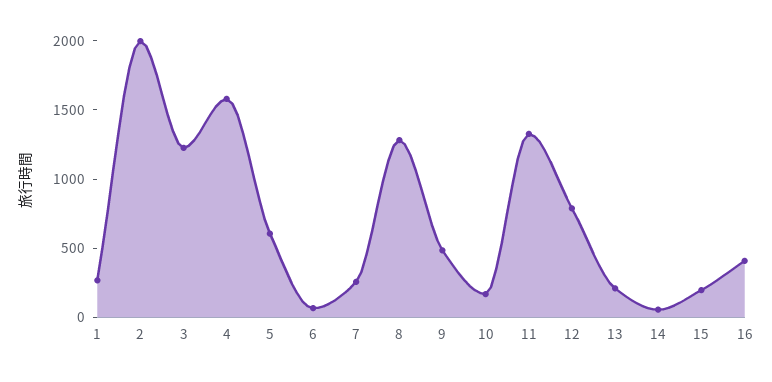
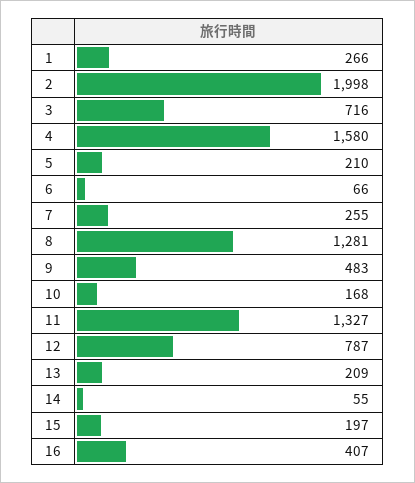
3: 1200 -> 716
5: 600 -> 210

